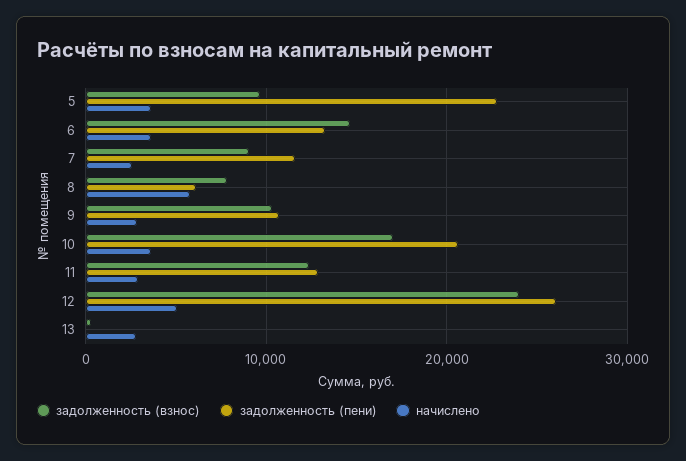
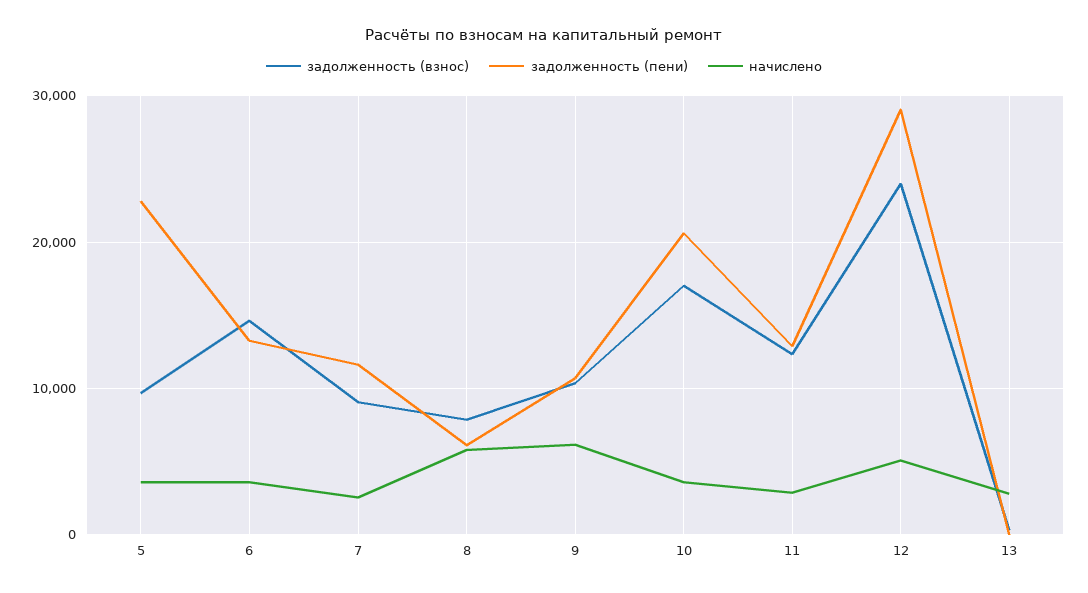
начислено, 9: 3000 -> 6000
задолженность (пени), 12: 26000 -> 29000

